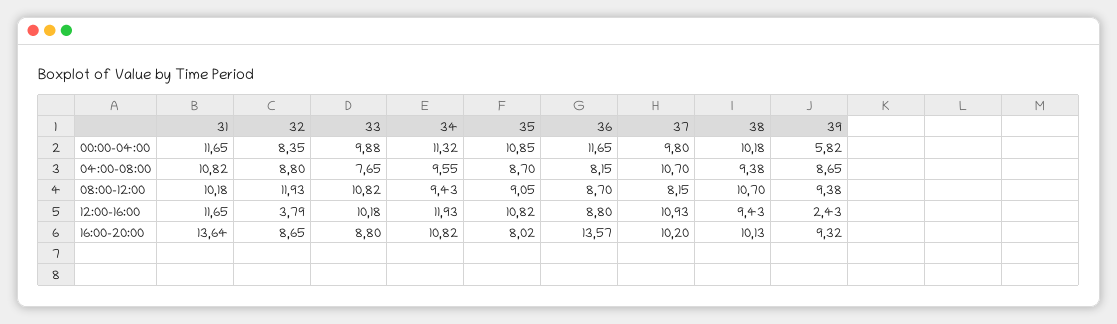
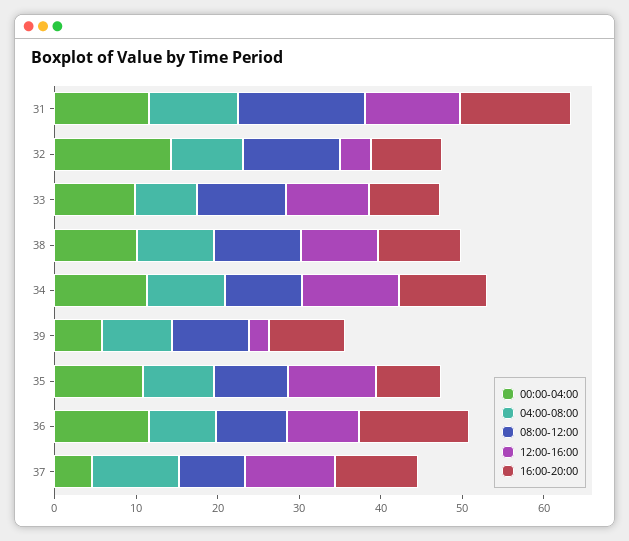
00:00-04:00, 32: 8.35 -> 14
00:00-04:00, 37: 9.8 -> 4
08:00-12:00, 31: 10.18 -> 16

